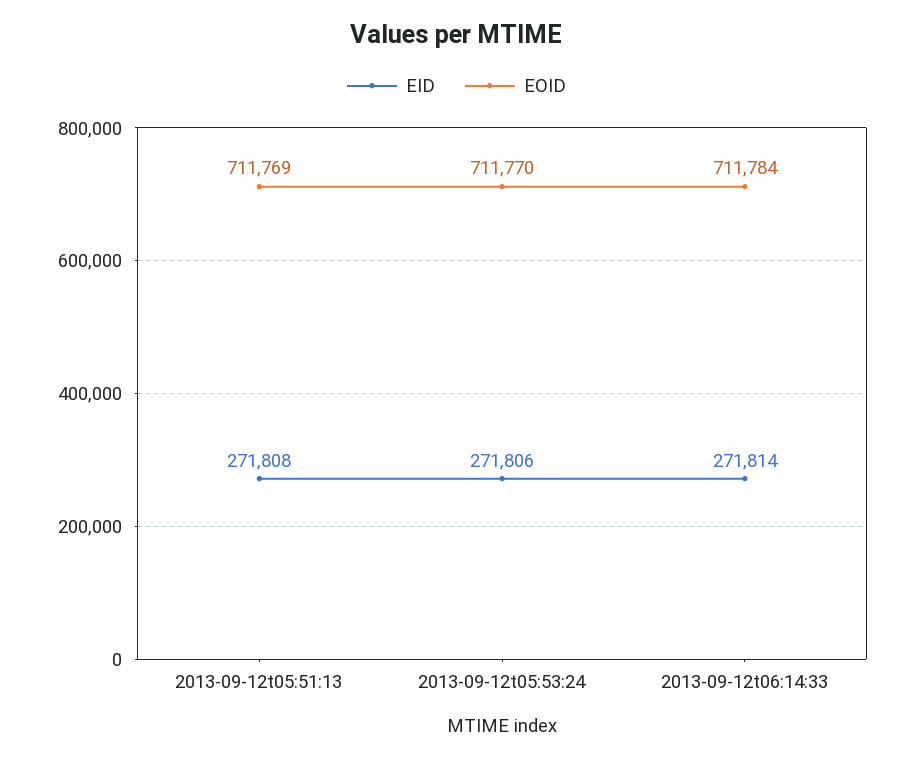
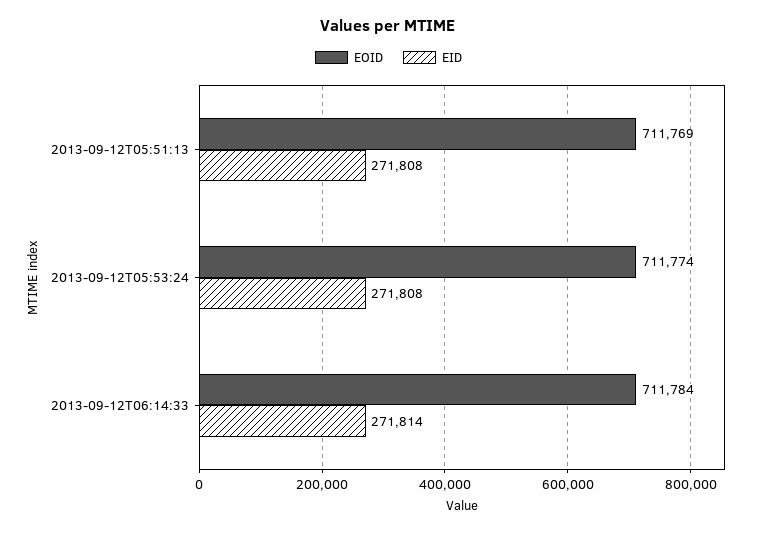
EID, 2013-09-12t05:53:24: 271806 -> 271808
EOID, 2013-09-12t05:53:24: 711770 -> 711774

